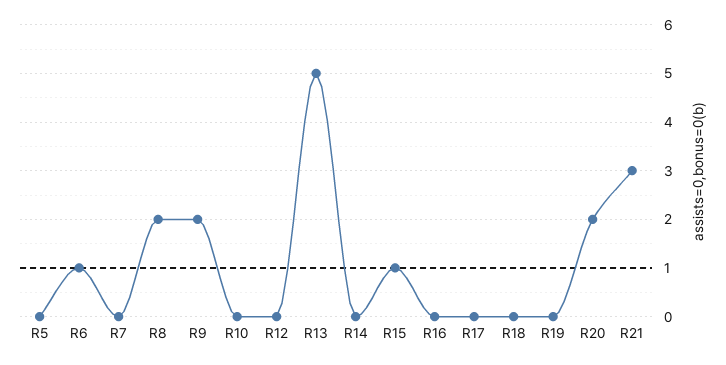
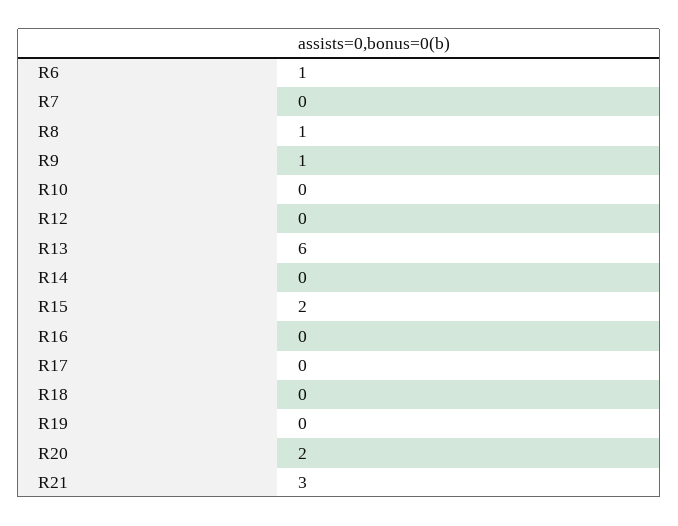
R5: 0 -> none
R8: 2 -> 1
R9: 2 -> 1
R13: 5 -> 6
R15: 1 -> 2

